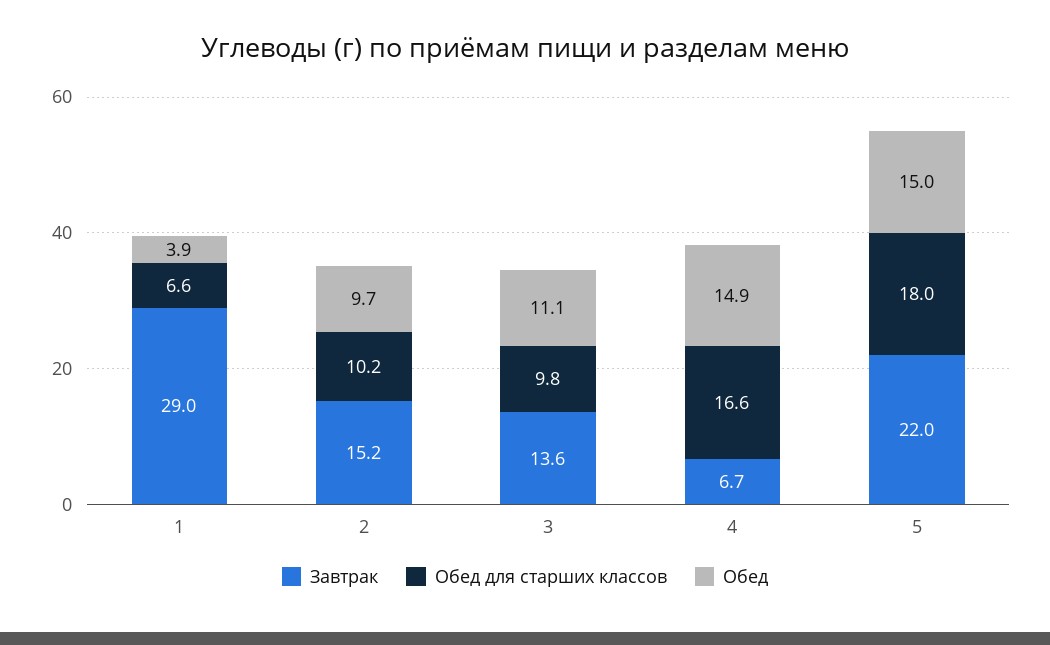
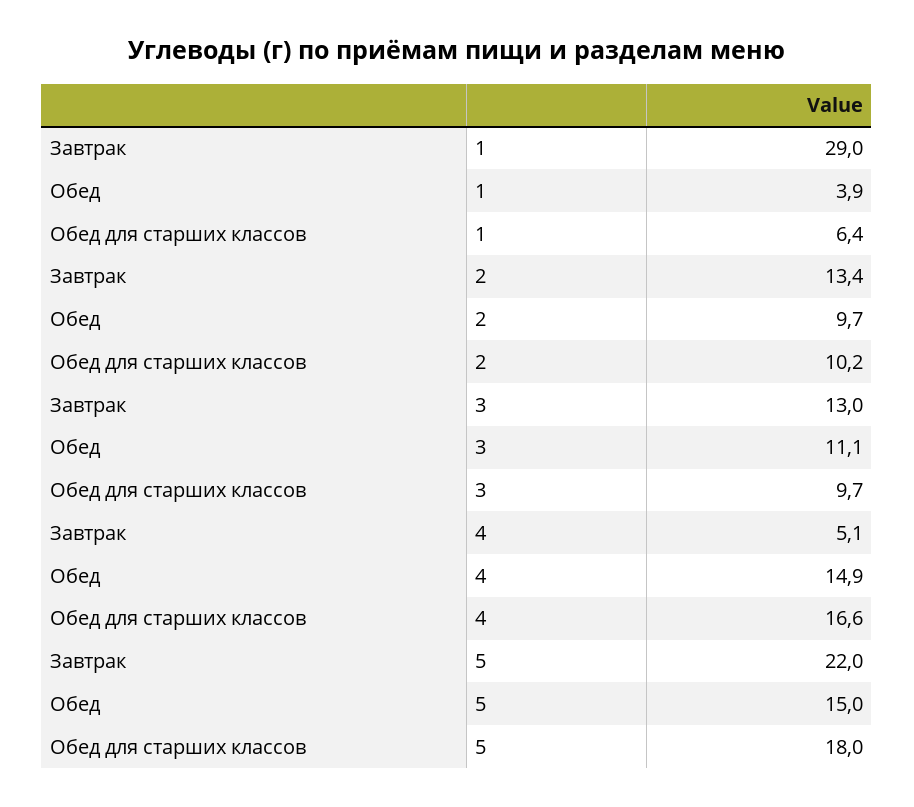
Обед для старших классов, 1: 6.6 -> 6.4
Завтрак, 2: 15.2 -> 13.4
Завтрак, 3: 13.6 -> 13
Обед для старших классов, 3: 9.8 -> 9.7
Завтрак, 4: 6.7 -> 5.1

